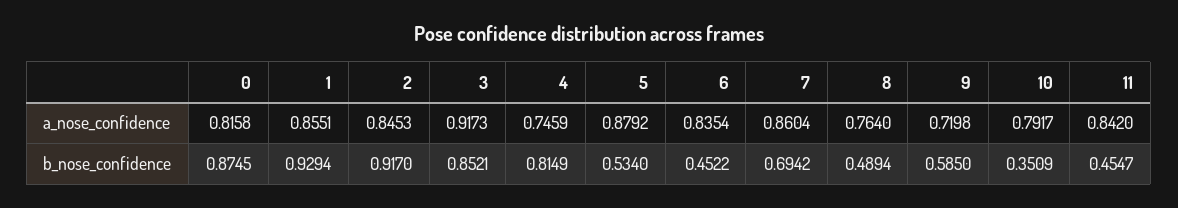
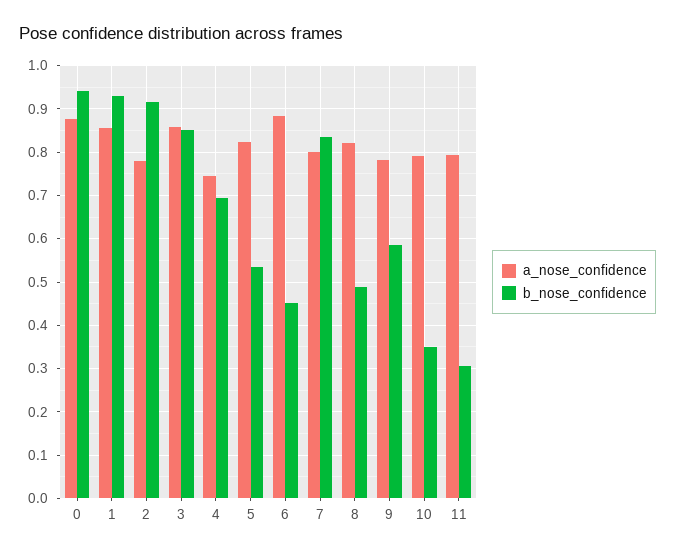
a_nose_confidence, 0: 0.8158 -> 0.88
a_nose_confidence, 2: 0.8453 -> 0.78
a_nose_confidence, 3: 0.9173 -> 0.86
a_nose_confidence, 5: 0.8792 -> 0.82
a_nose_confidence, 6: 0.8354 -> 0.88
a_nose_confidence, 7: 0.8604 -> 0.8
a_nose_confidence, 8: 0.764 -> 0.82
a_nose_confidence, 9: 0.7198 -> 0.78
a_nose_confidence, 11: 0.842 -> 0.8
b_nose_confidence, 0: 0.8745 -> 0.94
b_nose_confidence, 4: 0.8149 -> 0.7
b_nose_confidence, 7: 0.6942 -> 0.84
b_nose_confidence, 11: 0.4547 -> 0.3

